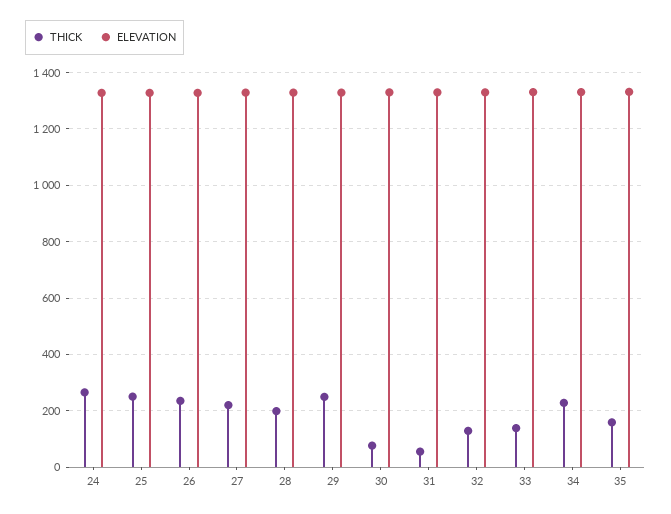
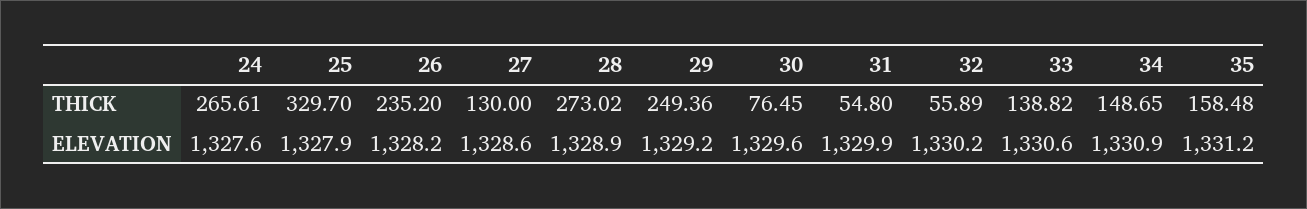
THICK, 25: 250 -> 329.7
THICK, 27: 225 -> 130
THICK, 28: 200 -> 273.02
THICK, 32: 125 -> 55.89
THICK, 34: 225 -> 148.65

